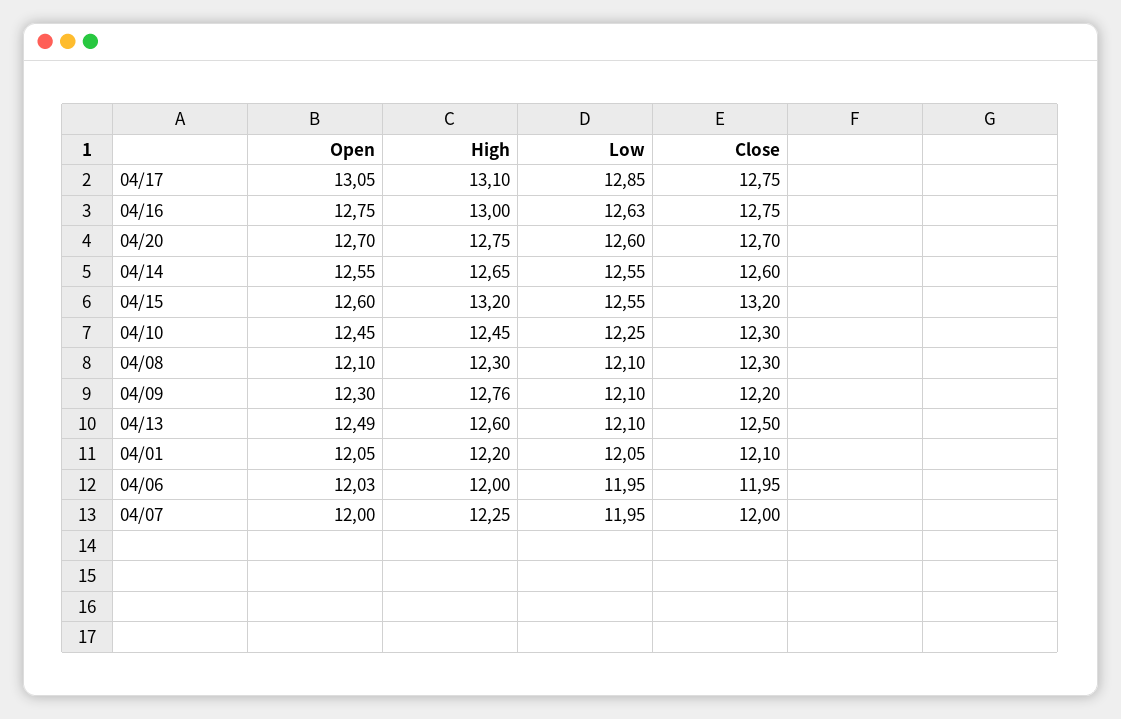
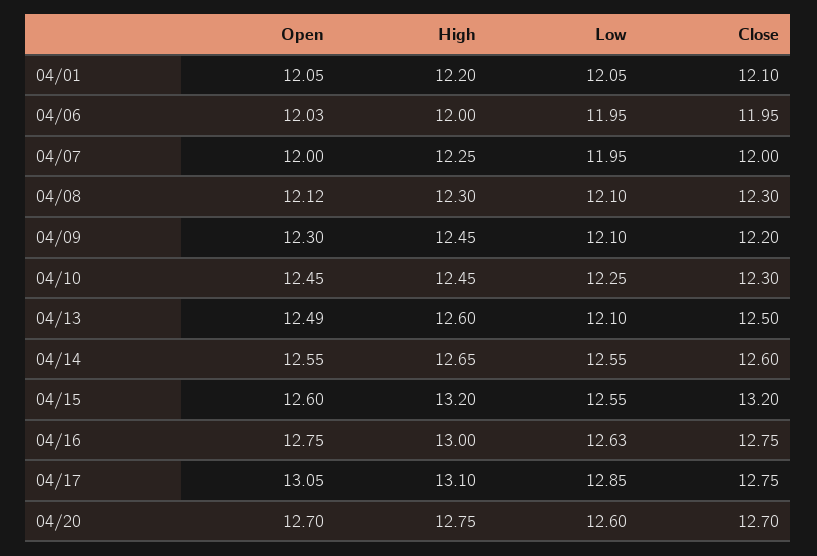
Open, 04/08: 12.1 -> 12.12
High, 04/09: 12.76 -> 12.45

